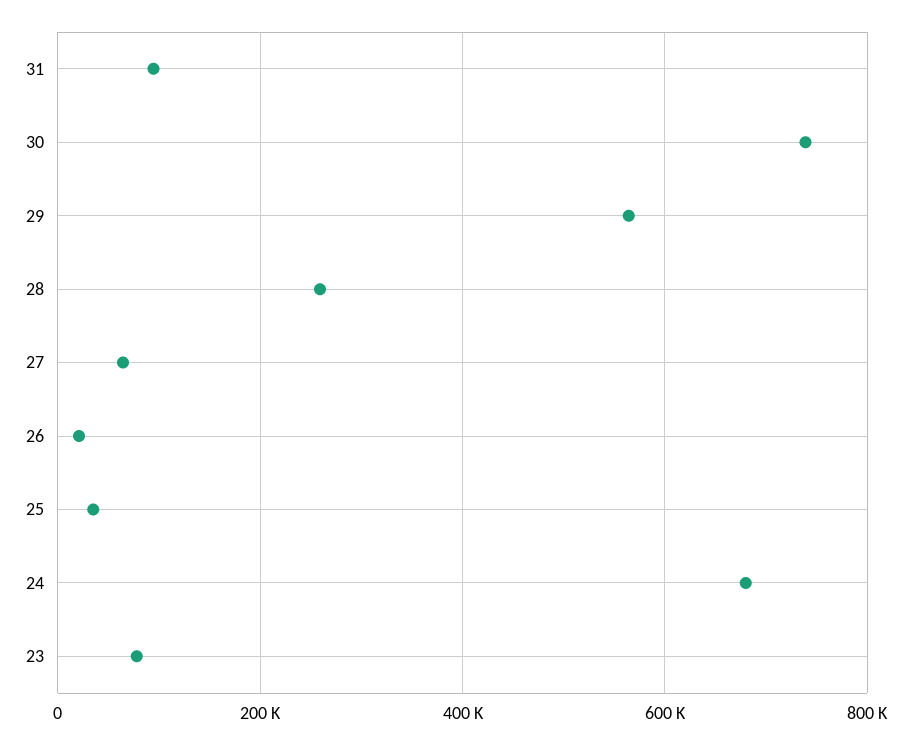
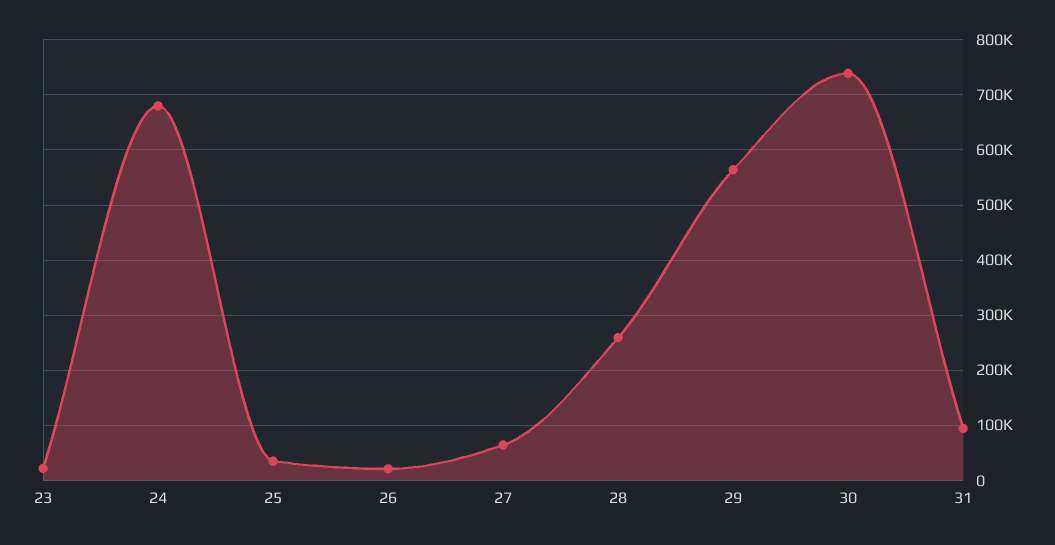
23: 80000 -> 20000

